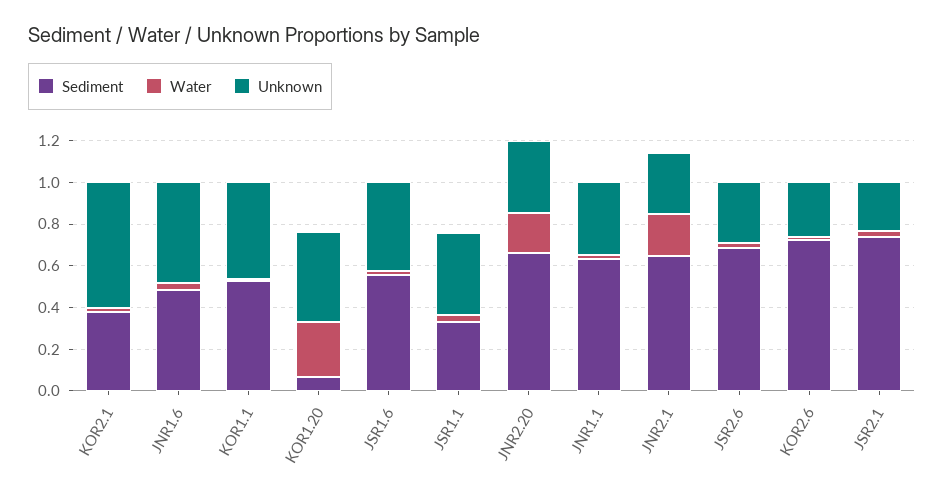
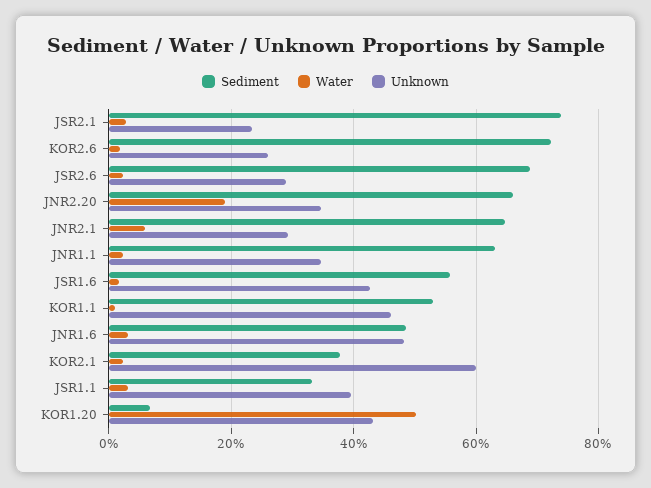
Water, KOR1.20: 0.25 -> 0.5
Water, JNR2.1: 0.2 -> 0.06

